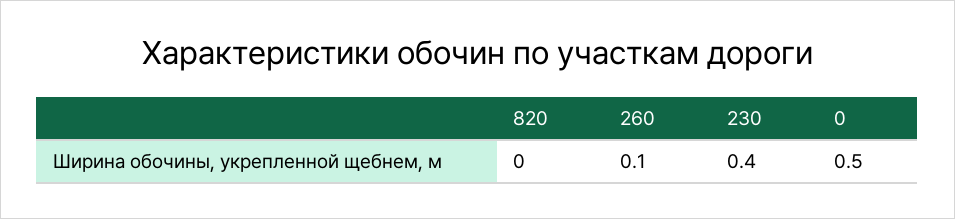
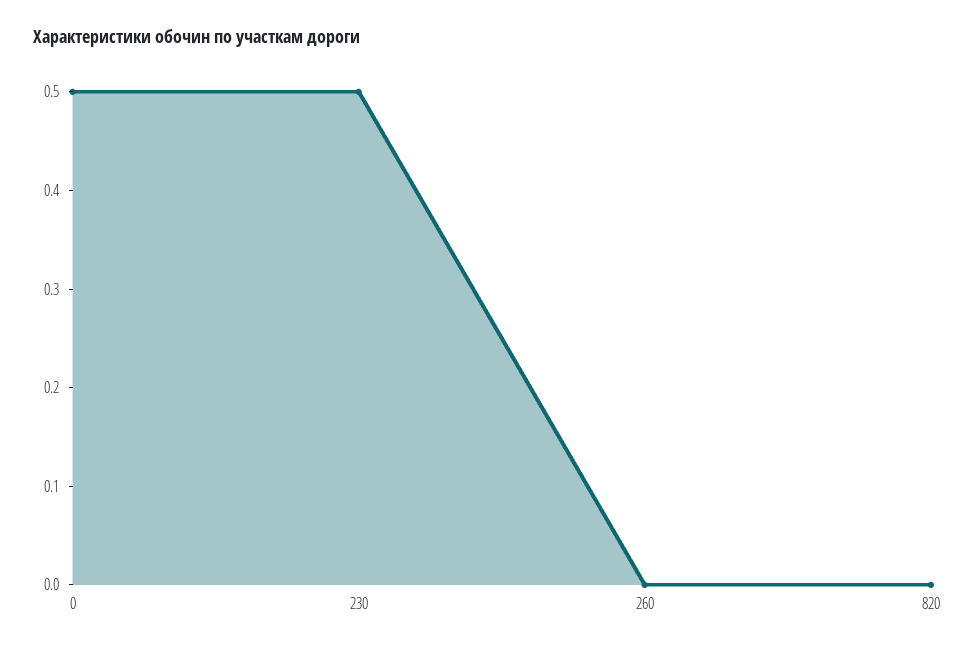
260: 0.1 -> 0
230: 0.4 -> 0.5

